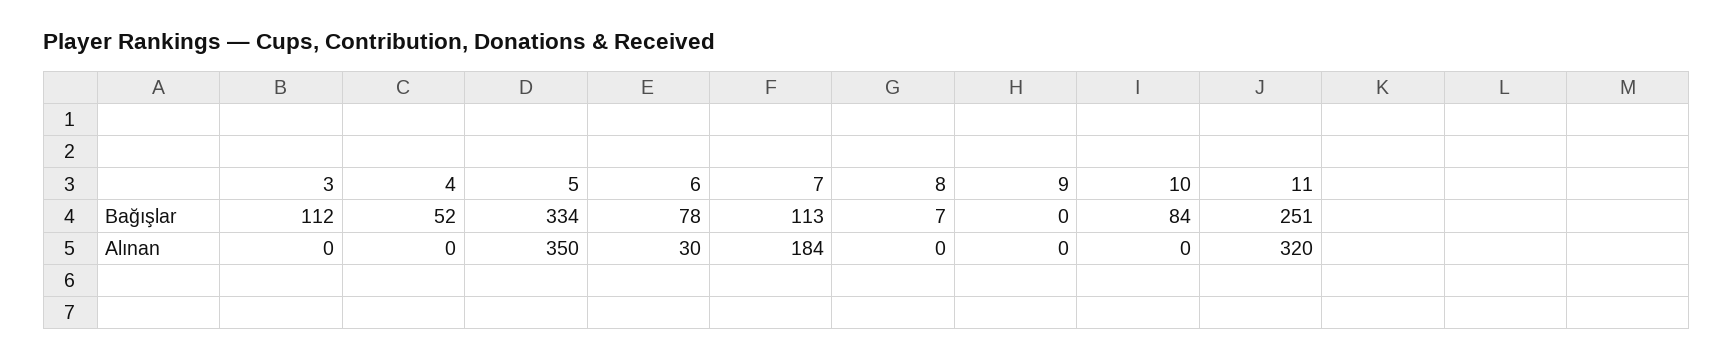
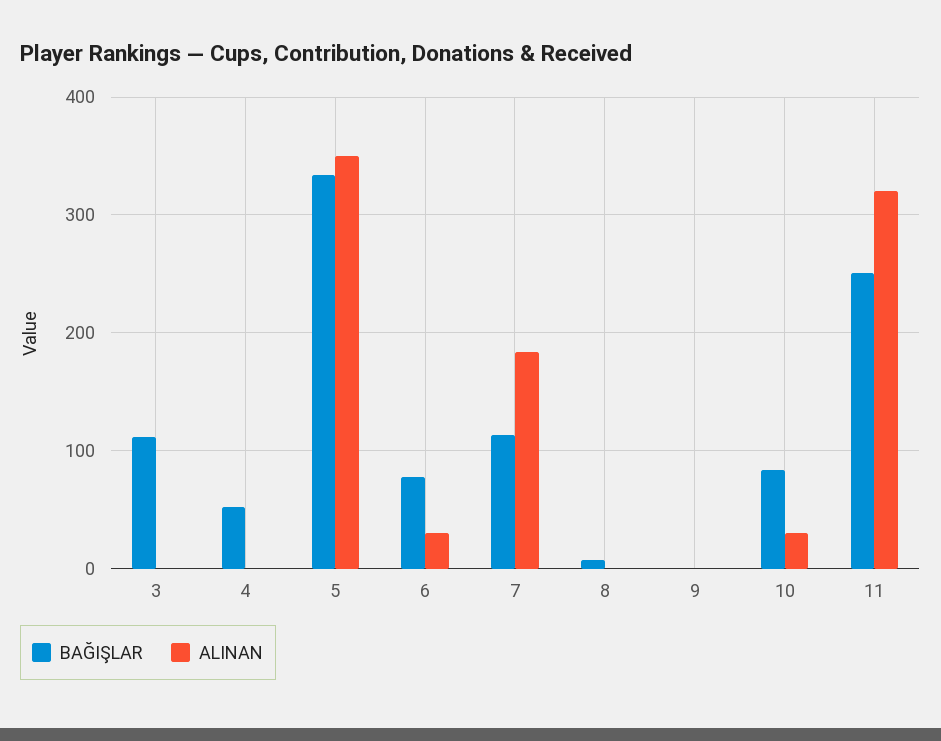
Alınan, 10: 0 -> 30

